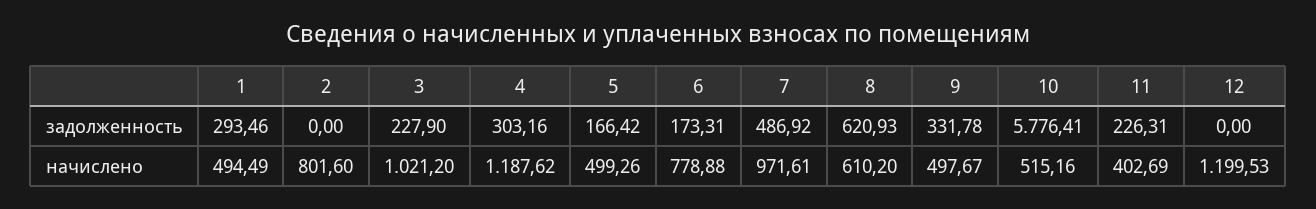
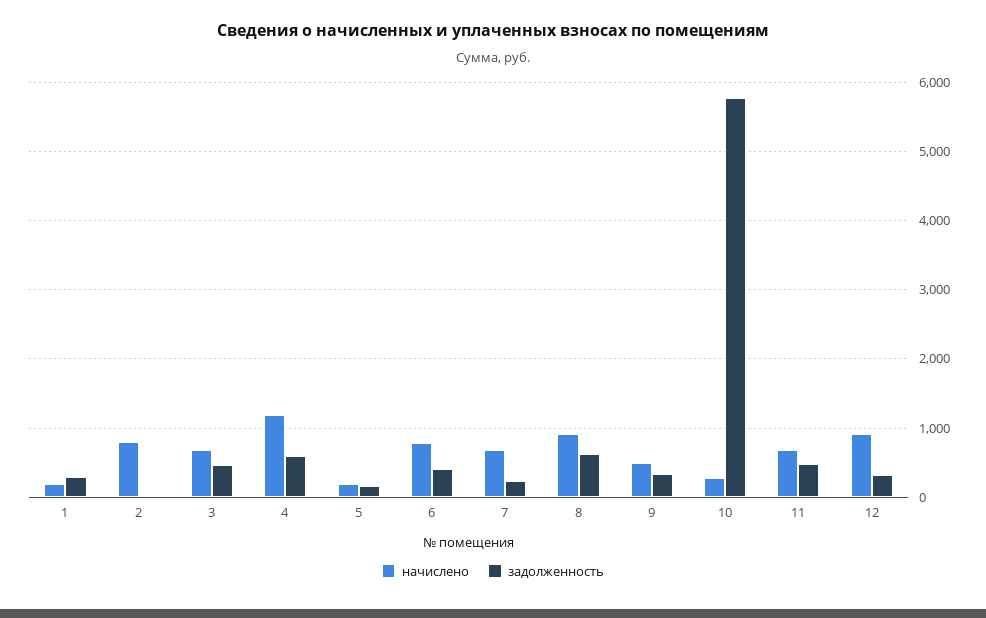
задолженность, 3: 227.9 -> 500
задолженность, 4: 303.16 -> 600
задолженность, 6: 173.31 -> 400
задолженность, 7: 486.92 -> 200
задолженность, 11: 226.31 -> 500
задолженность, 12: 0 -> 300
начислено, 1: 494.49 -> 200
начислено, 3: 1021.2 -> 700
начислено, 5: 499.26 -> 200
начислено, 7: 971.61 -> 700
начислено, 8: 610.2 -> 900
начислено, 10: 515.16 -> 300
начислено, 11: 402.69 -> 700
начислено, 12: 1199.53 -> 900

